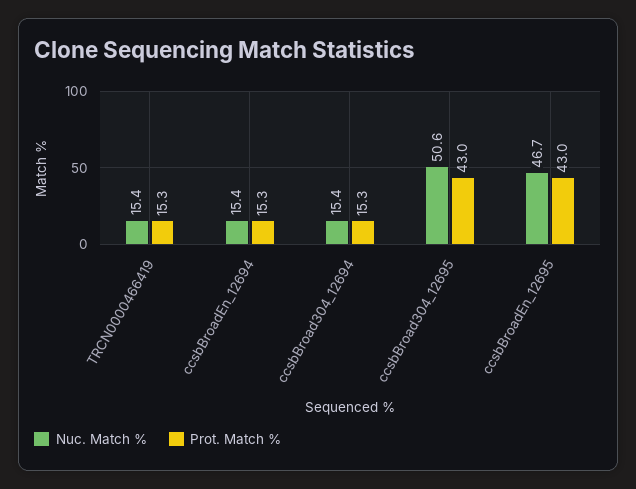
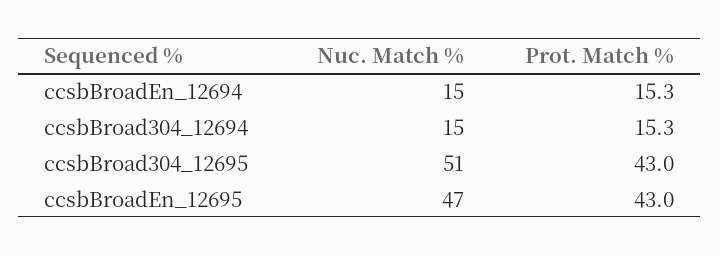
Nuc. Match %, TRCN0000466419: 15.4 -> none
Prot. Match %, TRCN0000466419: 15.3 -> none

